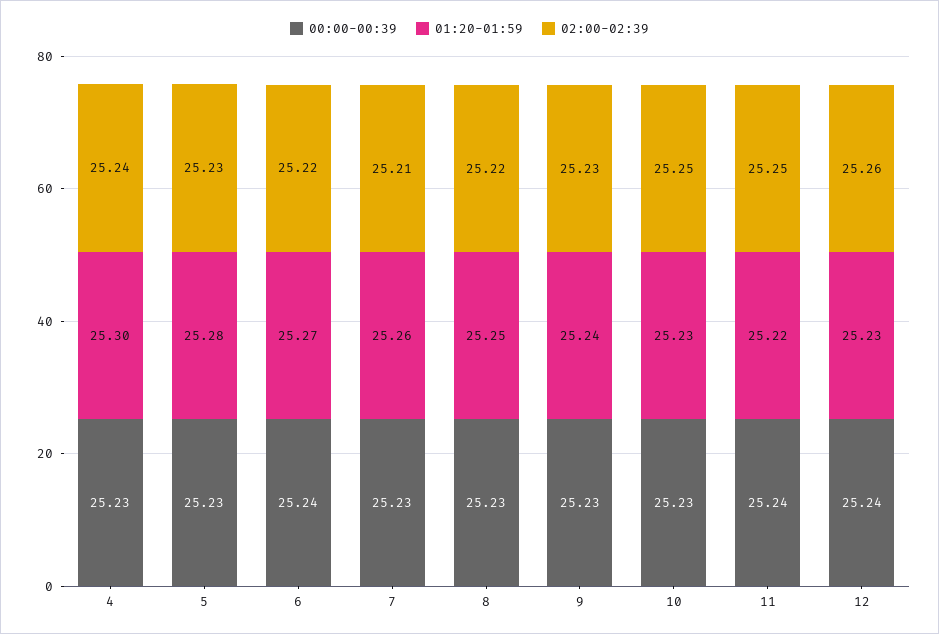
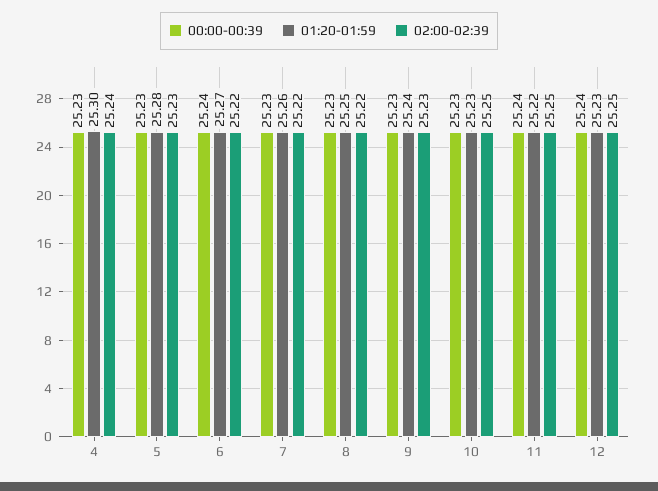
02:00-02:39, 7: 25.21 -> 25.22
02:00-02:39, 12: 25.26 -> 25.25

